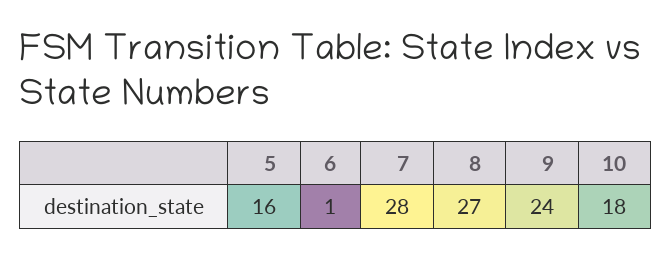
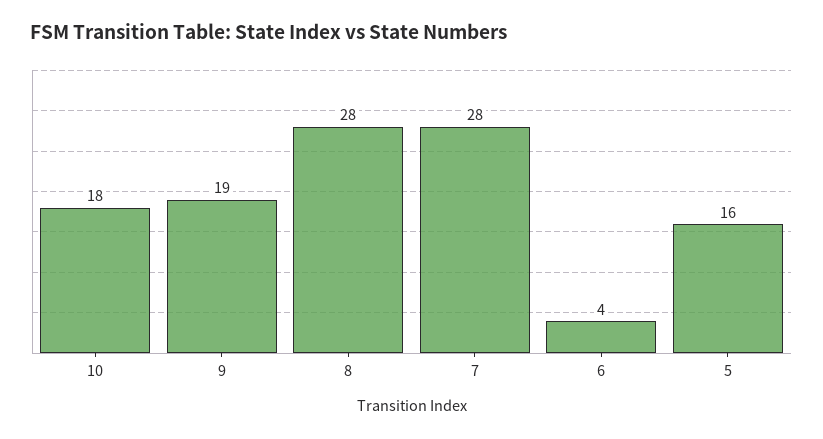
6: 1 -> 4
8: 27 -> 28
9: 24 -> 19

